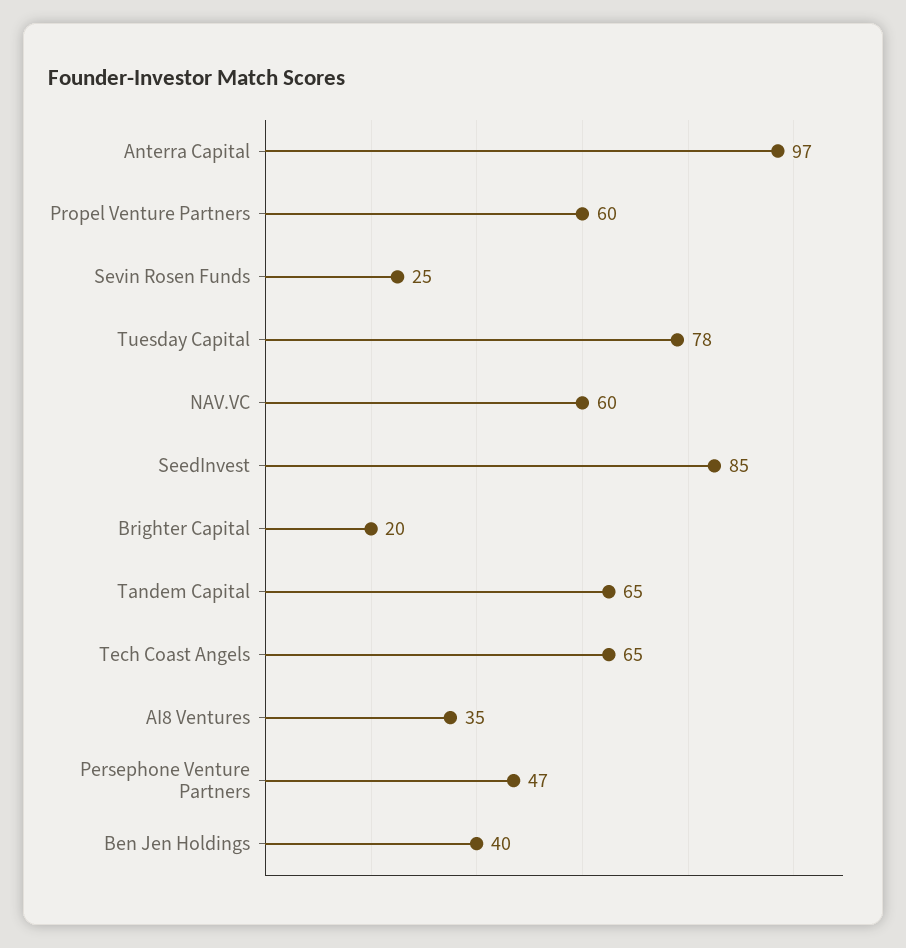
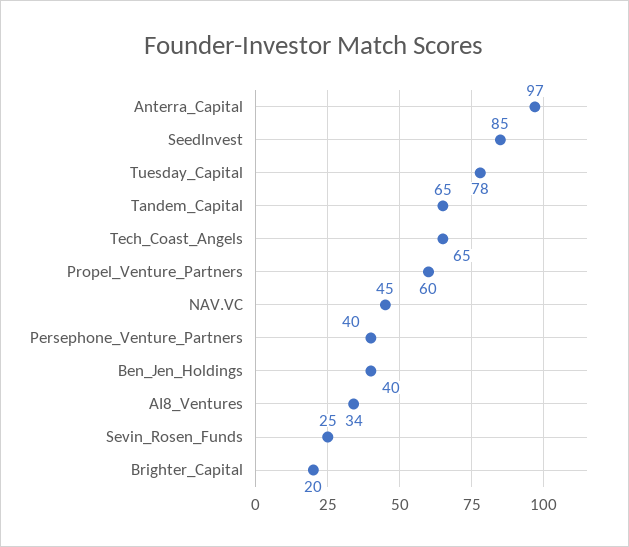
NAV.VC: 60 -> 45
AI8 Ventures: 35 -> 34
Persephone Venture Partners: 47 -> 40

